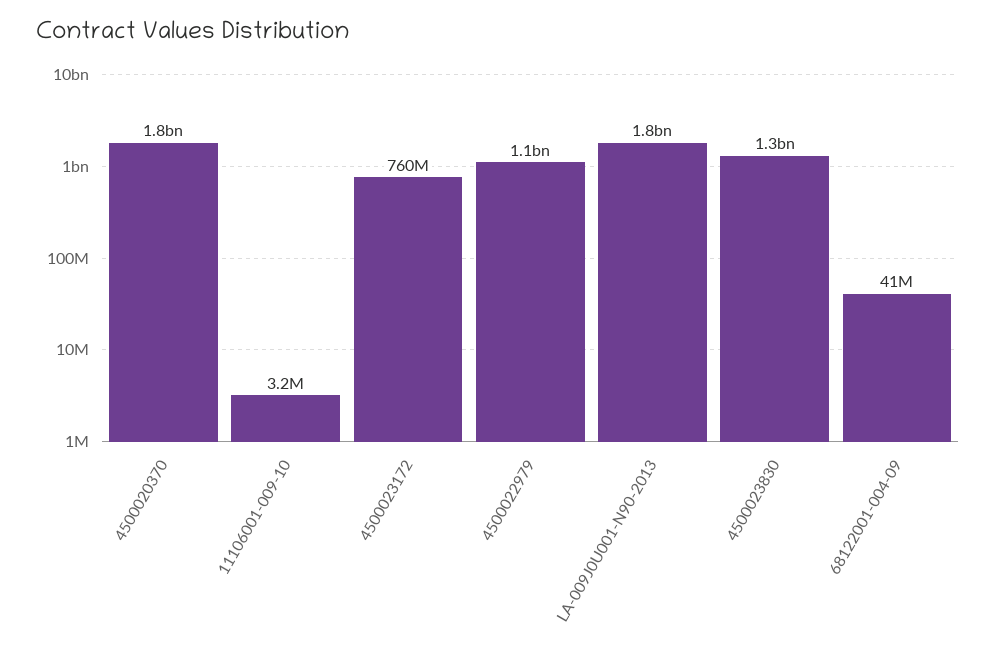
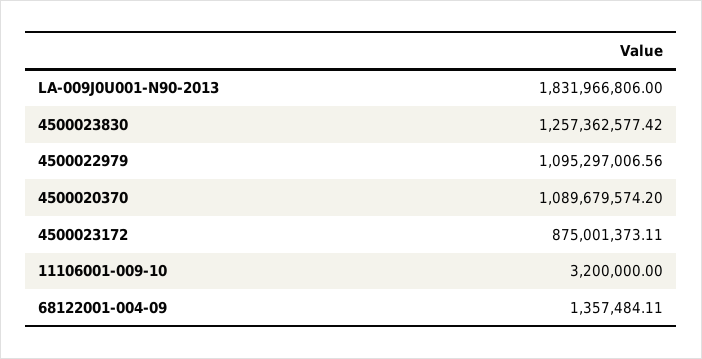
4500020370: 1800000000 -> 1089679574.2
4500023172: 760000000 -> 875001373.11
68122001-004-09: 41000000 -> 1357484.11

